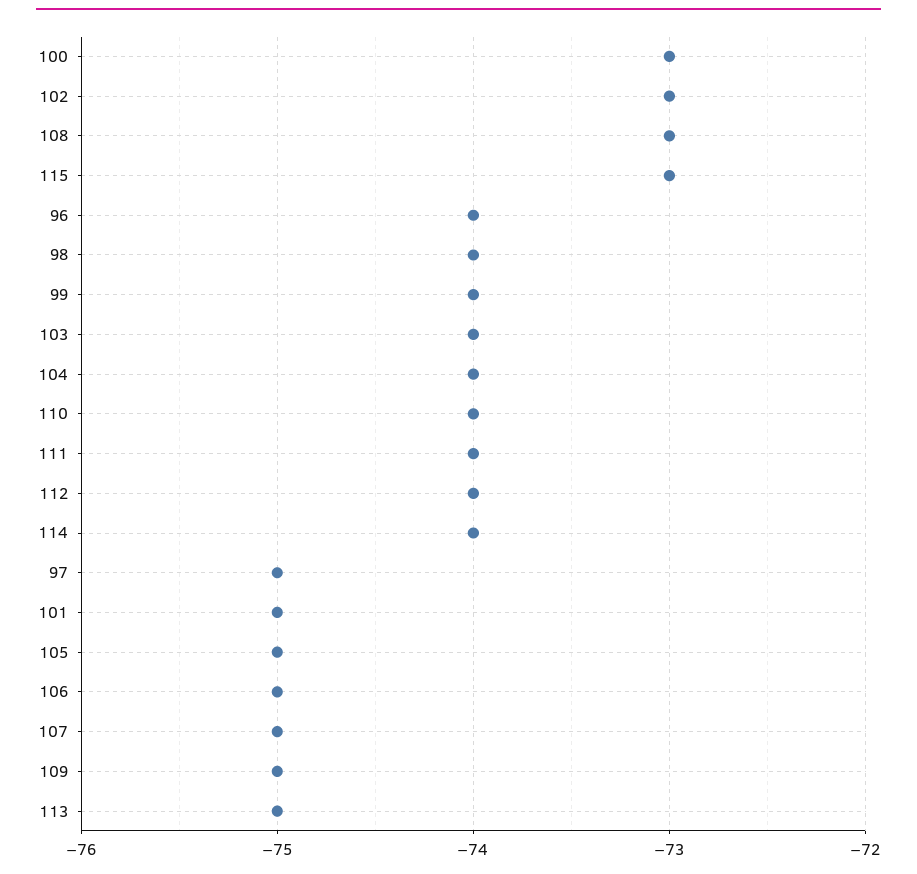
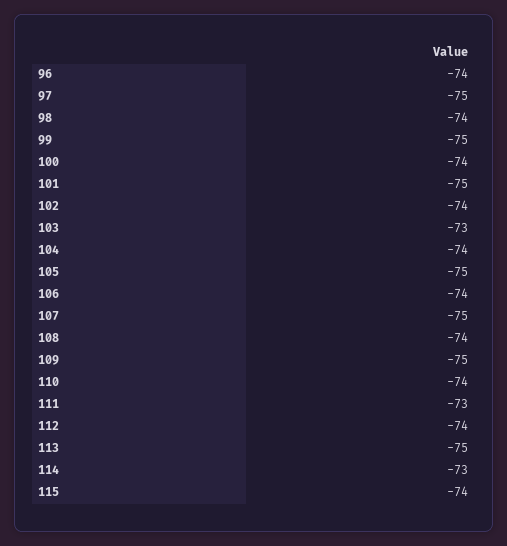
100: -73 -> -74
102: -73 -> -74
108: -73 -> -74
115: -73 -> -74
99: -74 -> -75
103: -74 -> -73
111: -74 -> -73
114: -74 -> -73
106: -75 -> -74

